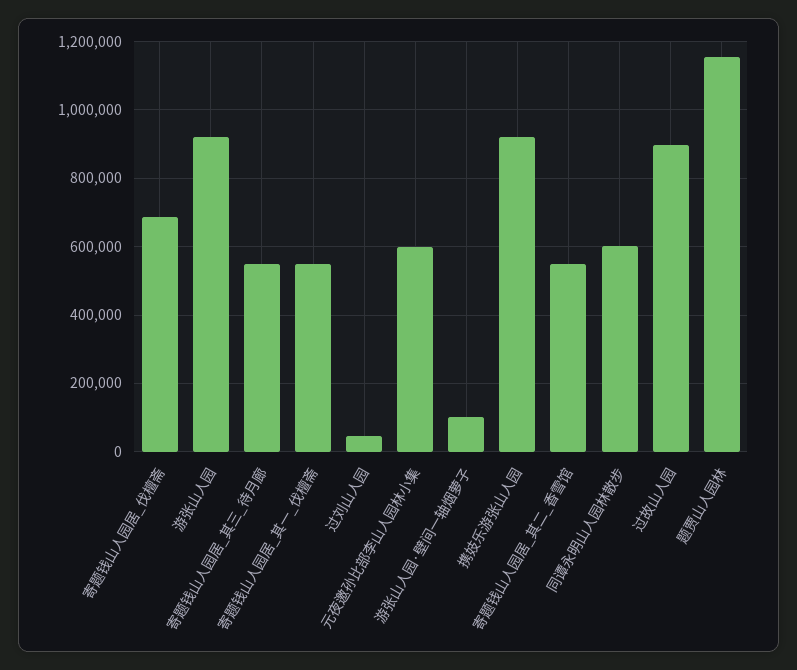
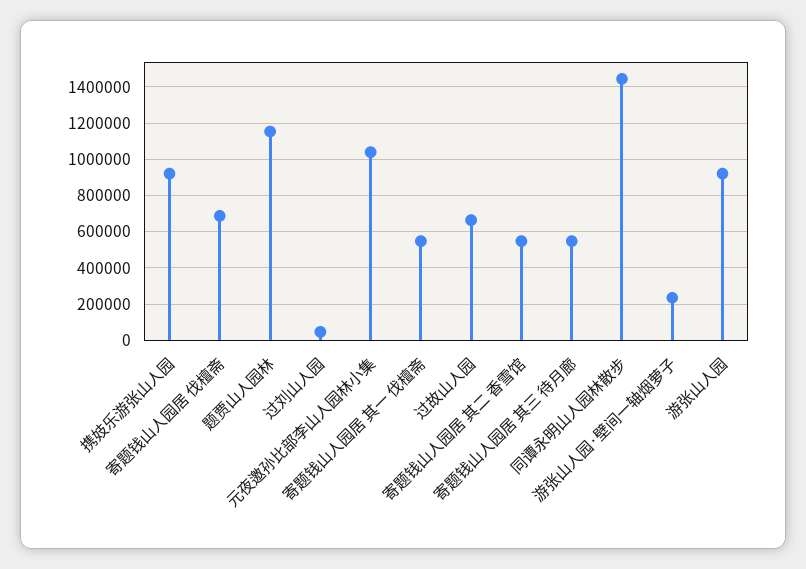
元夜邀孙比部李山人园林小集: 600000 -> 1050000
游张山人园·壁间一轴烟萝子: 100000 -> 250000
同谭永明山人园林散步: 600000 -> 1450000
过故山人园: 900000 -> 650000

